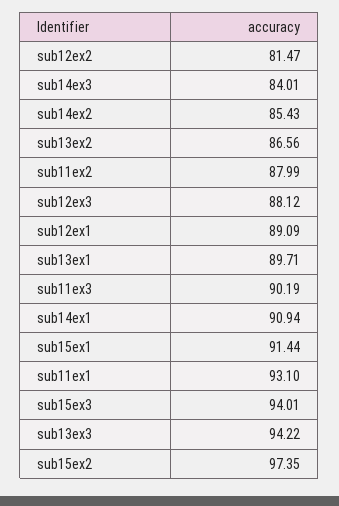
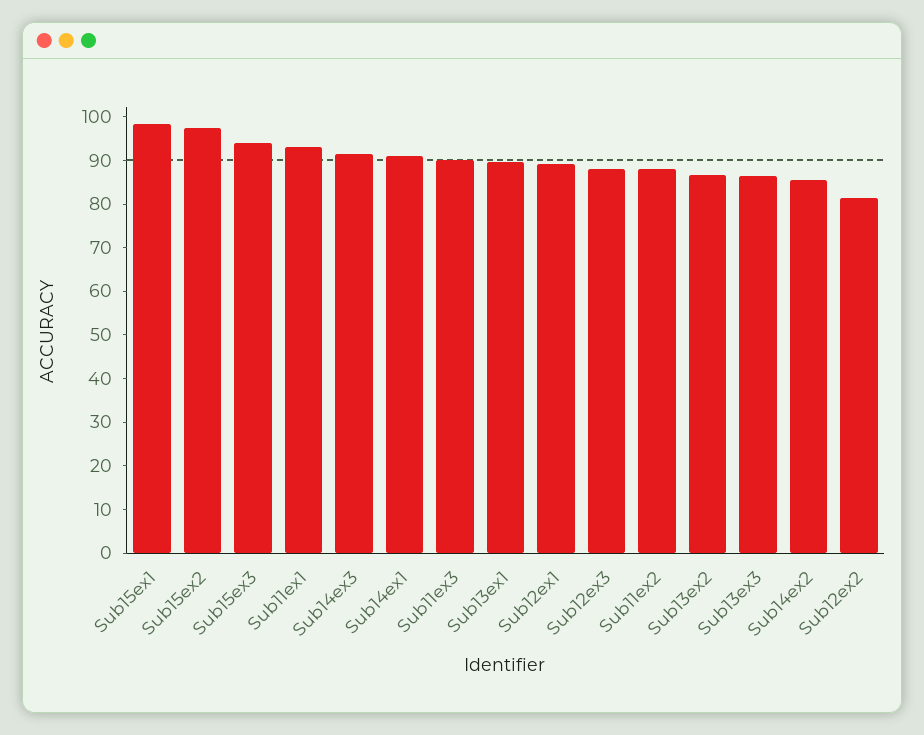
sub14ex3: 84.01 -> 92
sub15ex1: 91.44 -> 98
sub13ex3: 94.22 -> 86

